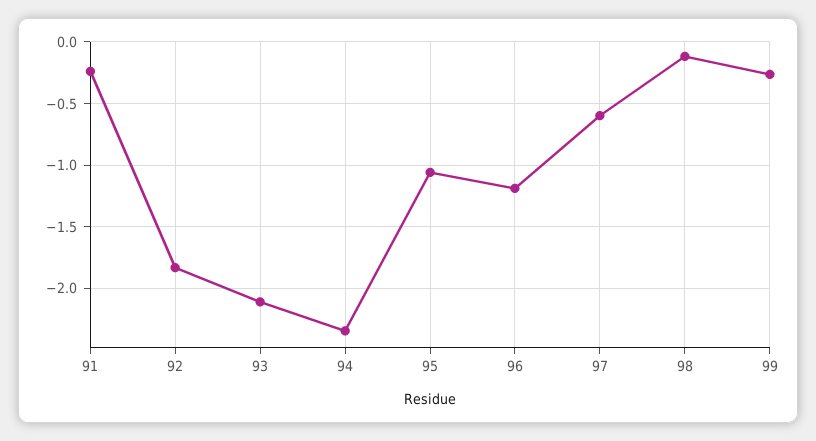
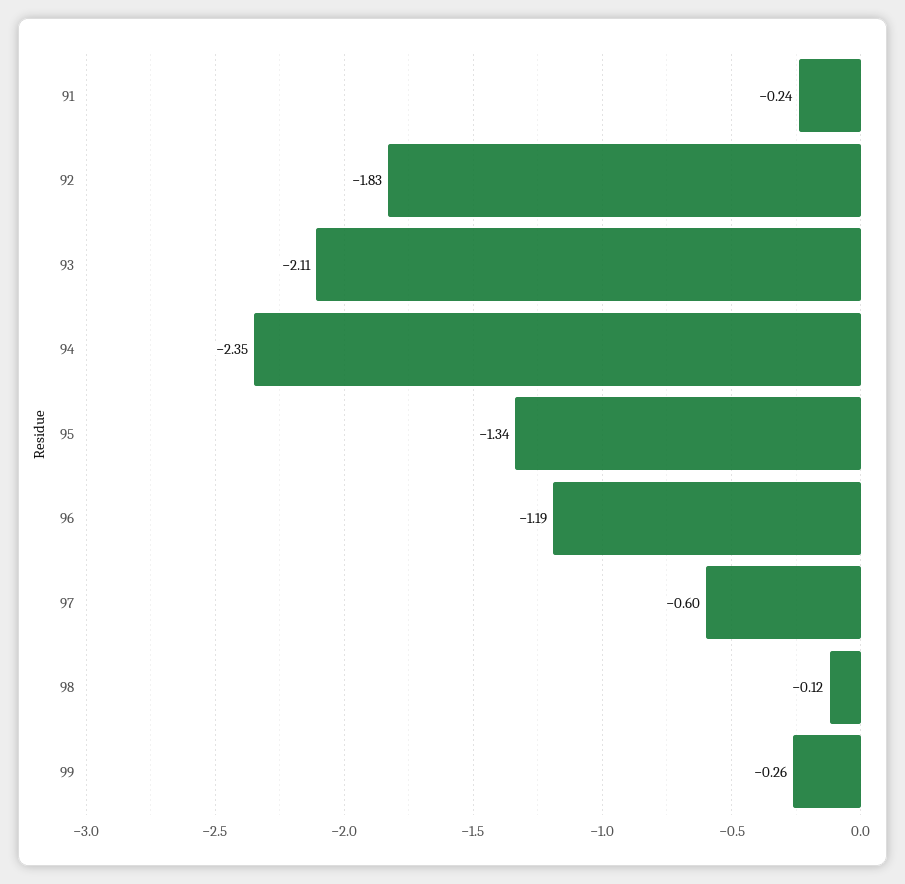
95: -1.05 -> -1.34

